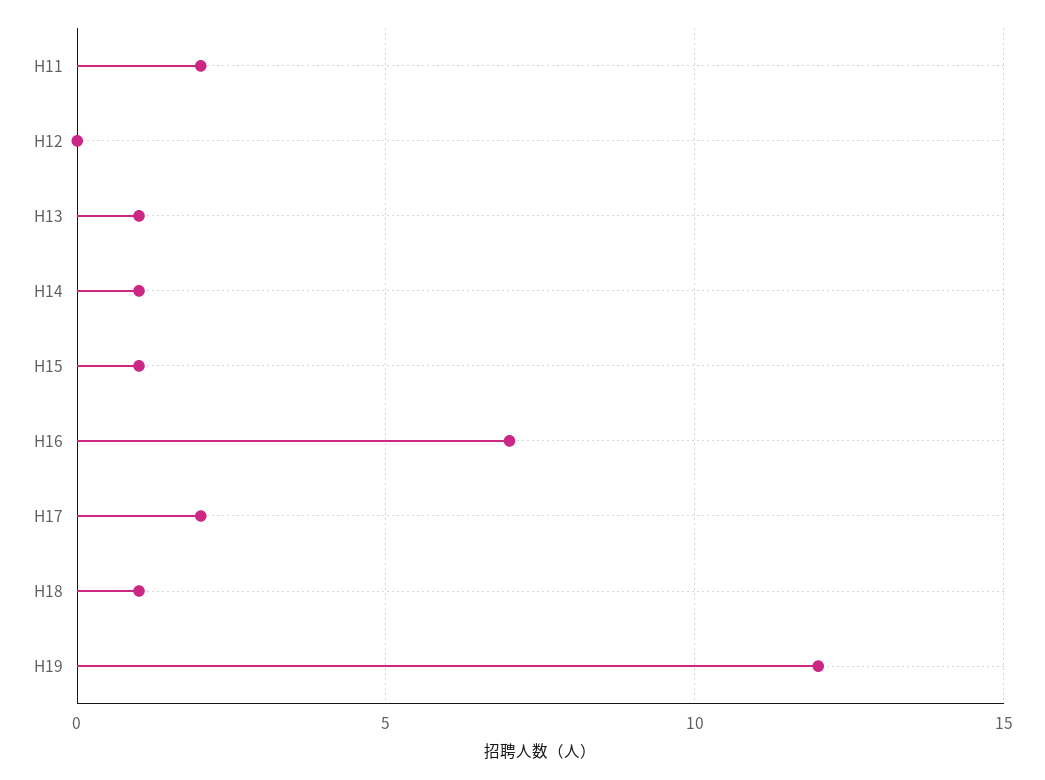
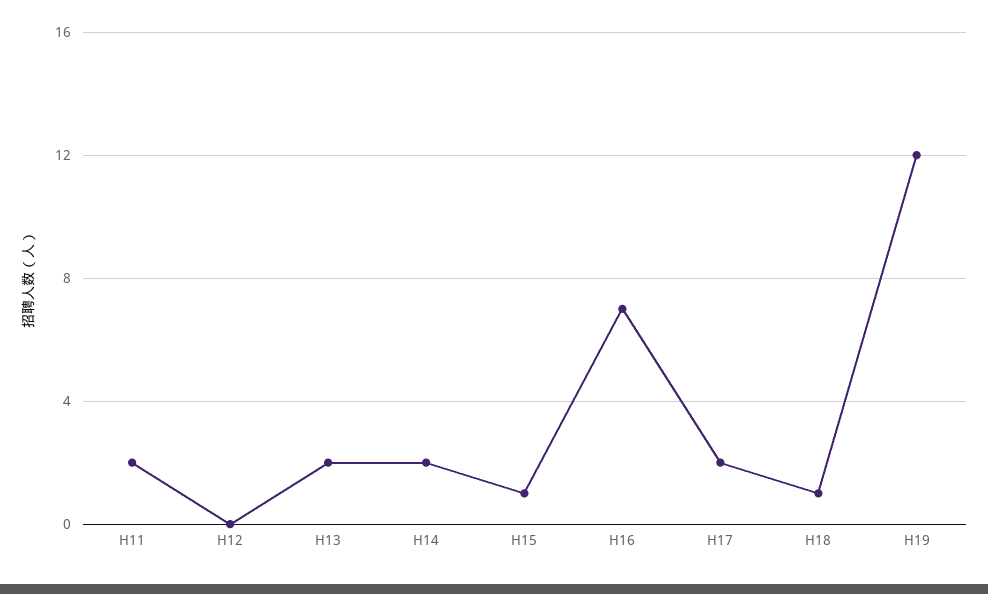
H13: 1 -> 2
H14: 1 -> 2

